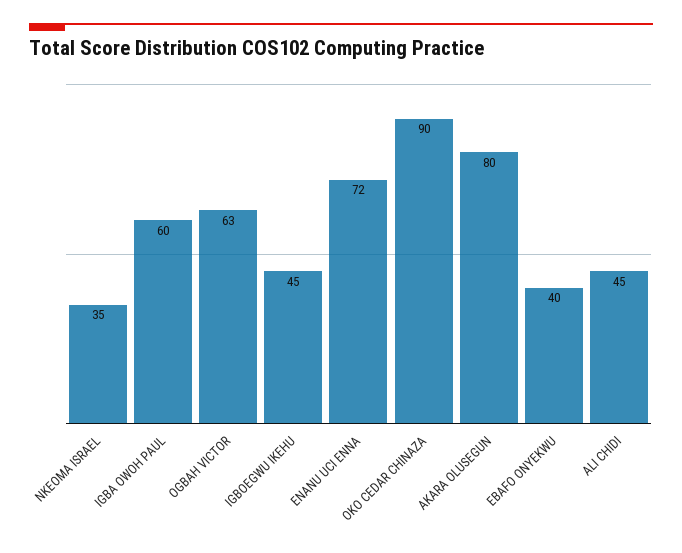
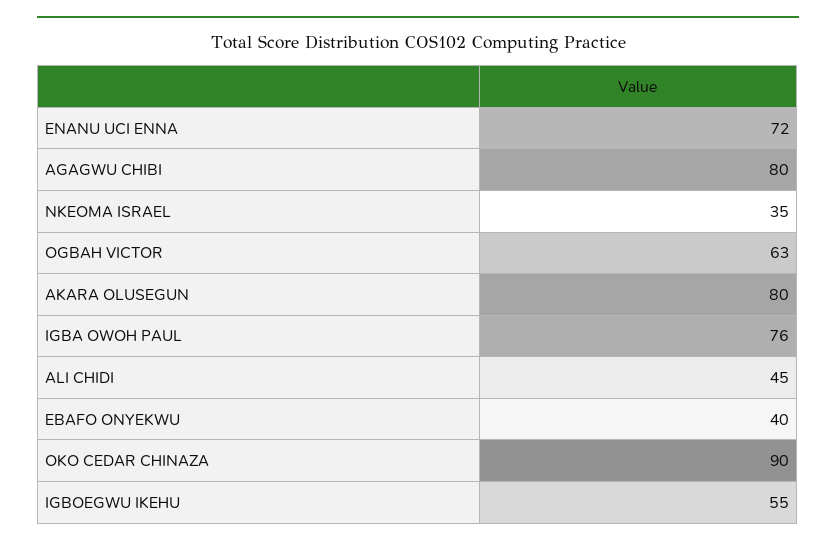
IGBA OWOH PAUL: 60 -> 76
IGBOEGWU IKEHU: 45 -> 55
AGAGWU CHIBI: none -> 80

